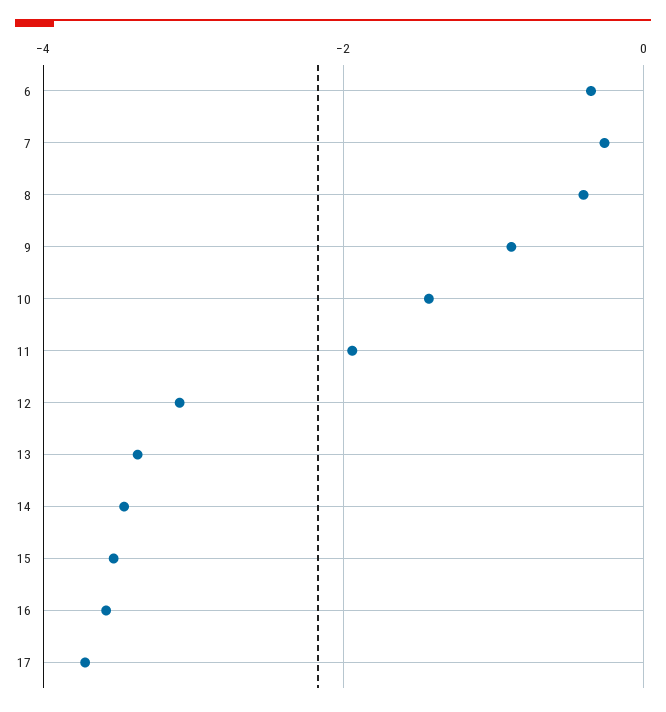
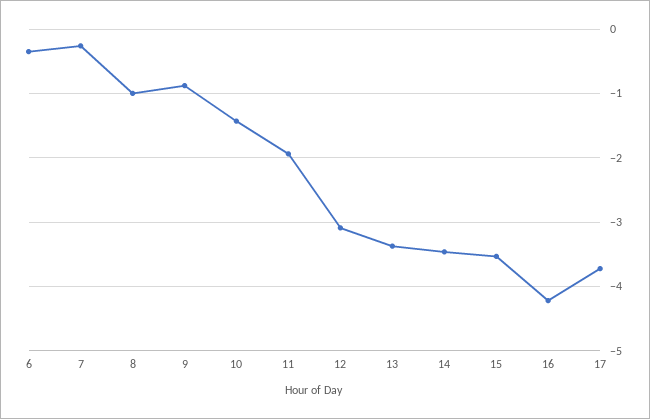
8: -0.4 -> -1
16: -3.6 -> -4.2

